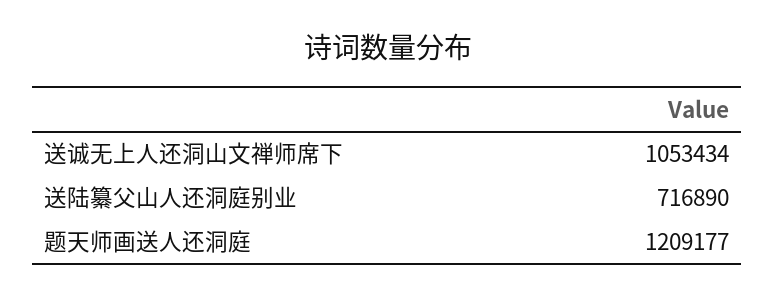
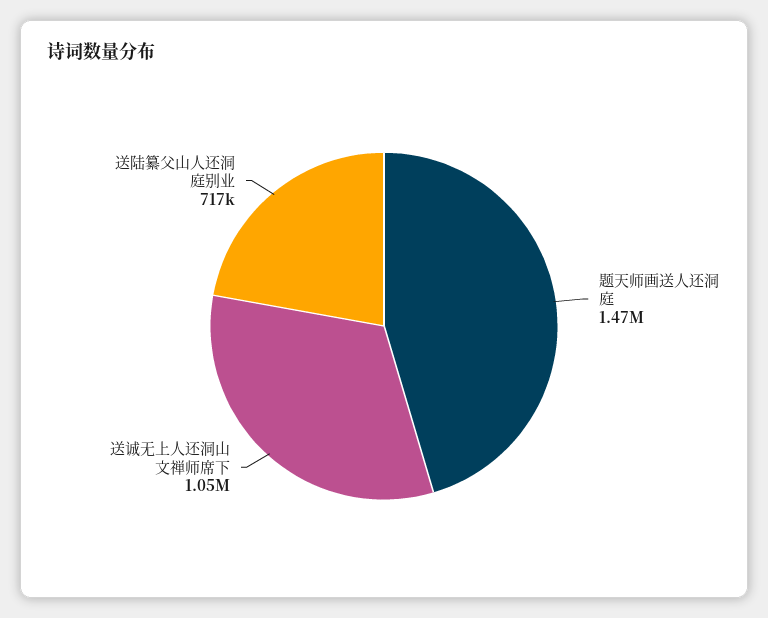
题天师画送人还洞庭: 1209177 -> 1470000

